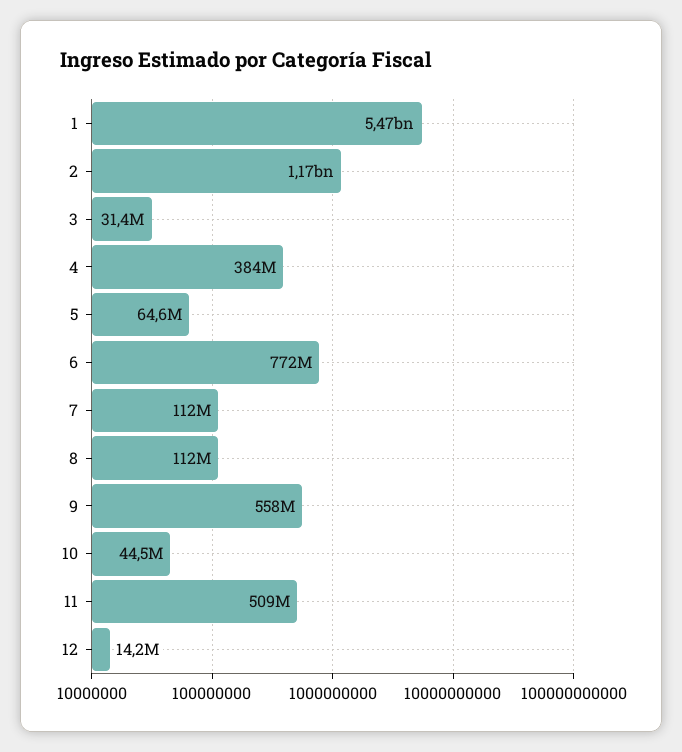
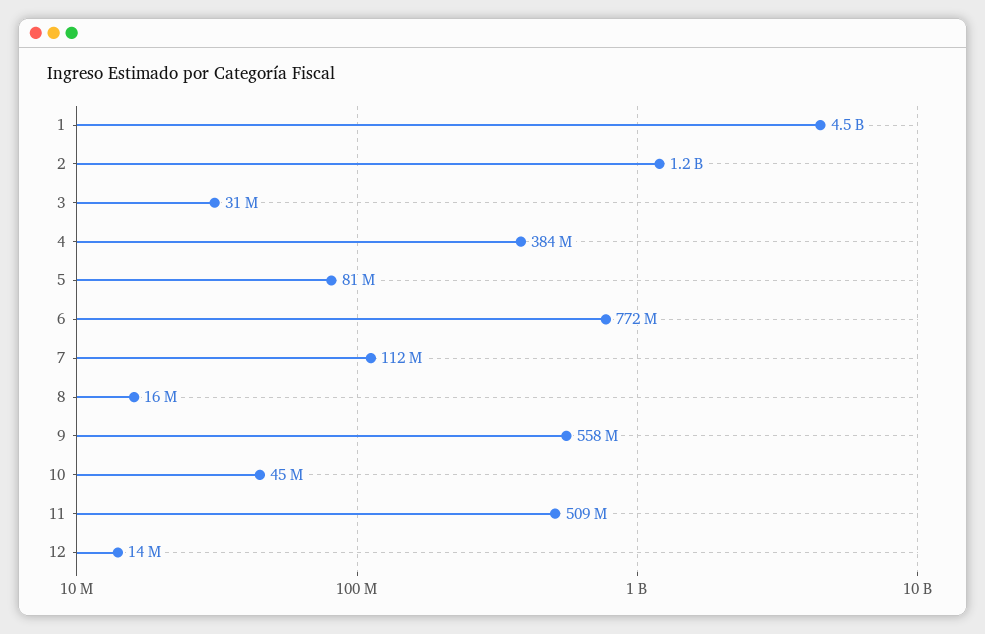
1: 5470000000 -> 4500000000
5: 64600000 -> 81000000
8: 112000000 -> 16000000

